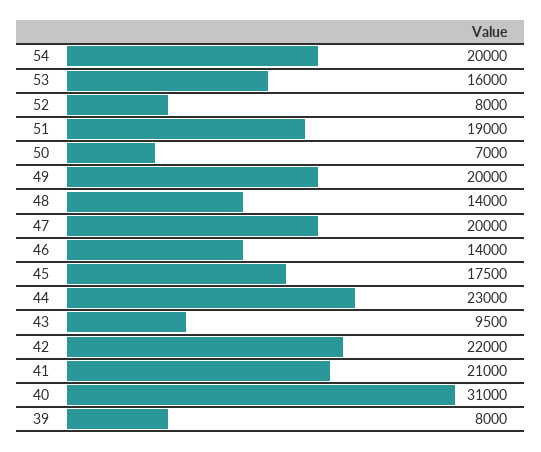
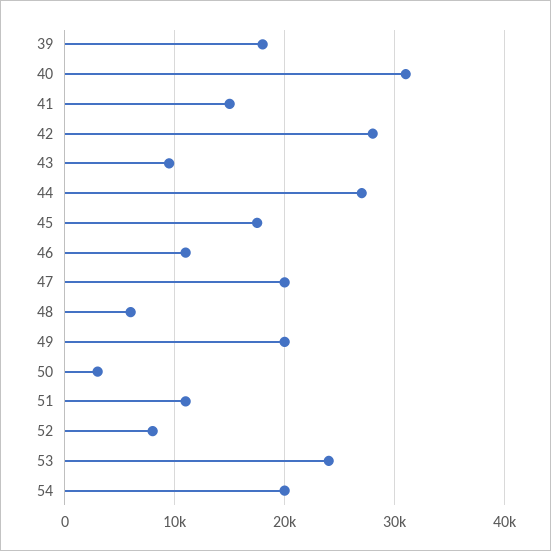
53: 16000 -> 24000
51: 19000 -> 11000
50: 7000 -> 3000
48: 14000 -> 6000
46: 14000 -> 11000
44: 23000 -> 27000
42: 22000 -> 28000
41: 21000 -> 15000
39: 8000 -> 18000

